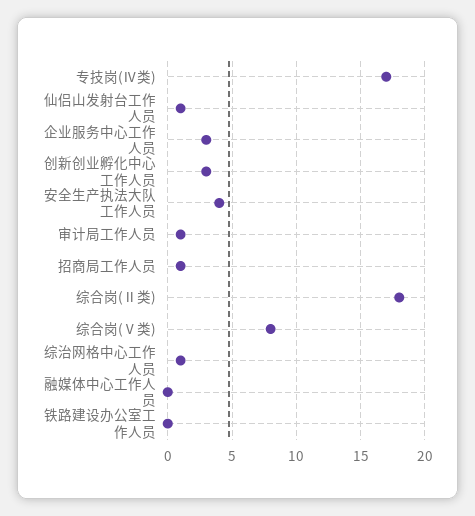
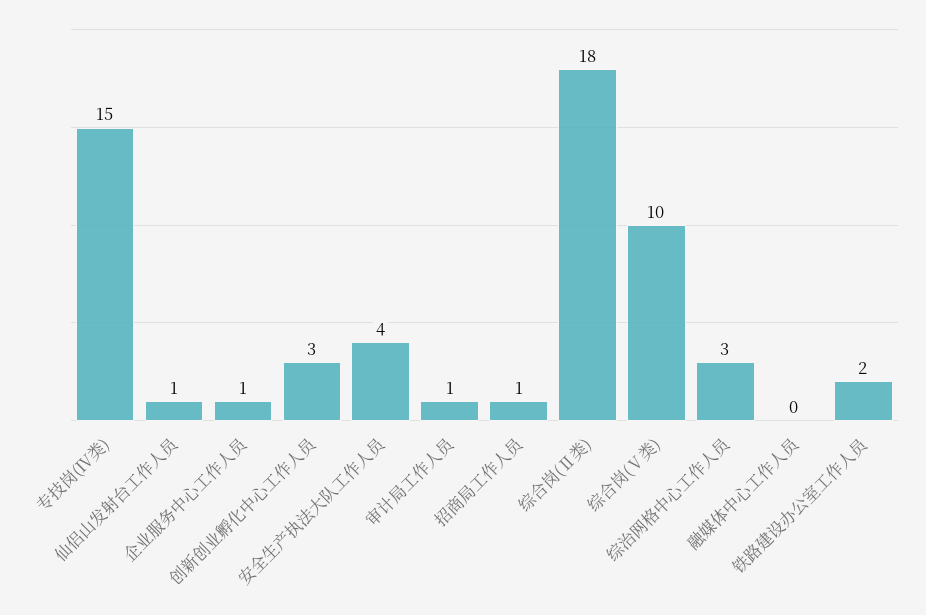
专技岗(Ⅳ类): 17 -> 15
企业服务中心工作人员: 3 -> 1
综合岗(Ⅴ类): 8 -> 10
综治网格中心工作人员: 1 -> 3
铁路建设办公室工作人员: 0 -> 2

